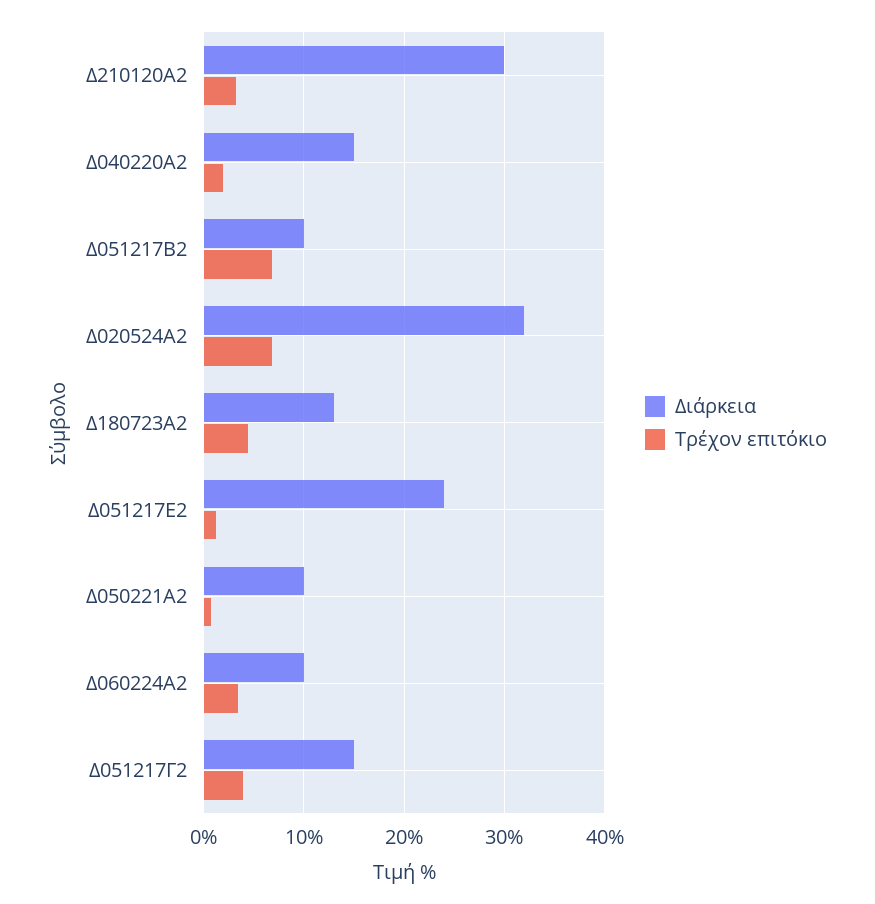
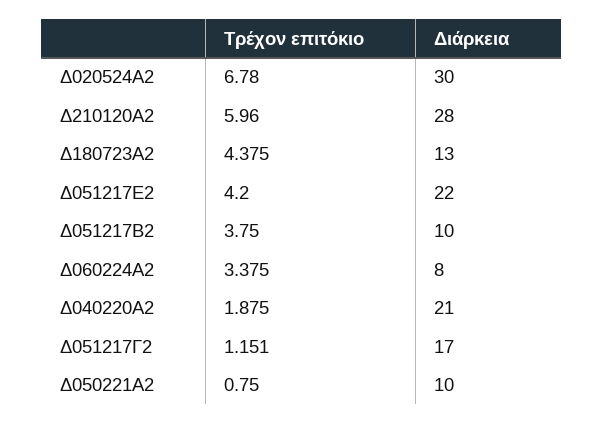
Διάρκεια, Δ210120Α2: 30 -> 28
Τρέχον επιτόκιο, Δ210120Α2: 3 -> 5.96
Διάρκεια, Δ040220Α2: 15 -> 21
Τρέχον επιτόκιο, Δ051217Β2: 7 -> 3.75
Διάρκεια, Δ020524Α2: 32 -> 30
Διάρκεια, Δ051217Ε2: 24 -> 22
Τρέχον επιτόκιο, Δ051217Ε2: 1 -> 4.2
Διάρκεια, Δ060224Α2: 10 -> 8
Διάρκεια, Δ051217Γ2: 15 -> 17
Τρέχον επιτόκιο, Δ051217Γ2: 4 -> 1.151

